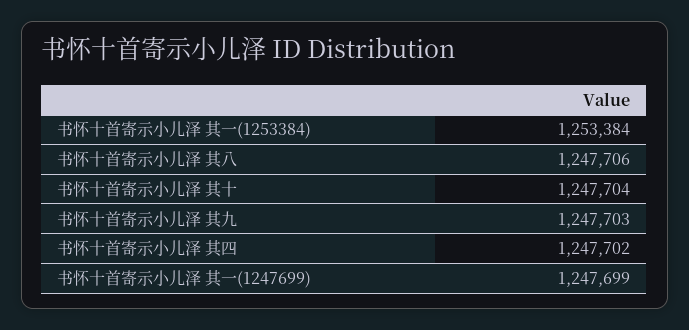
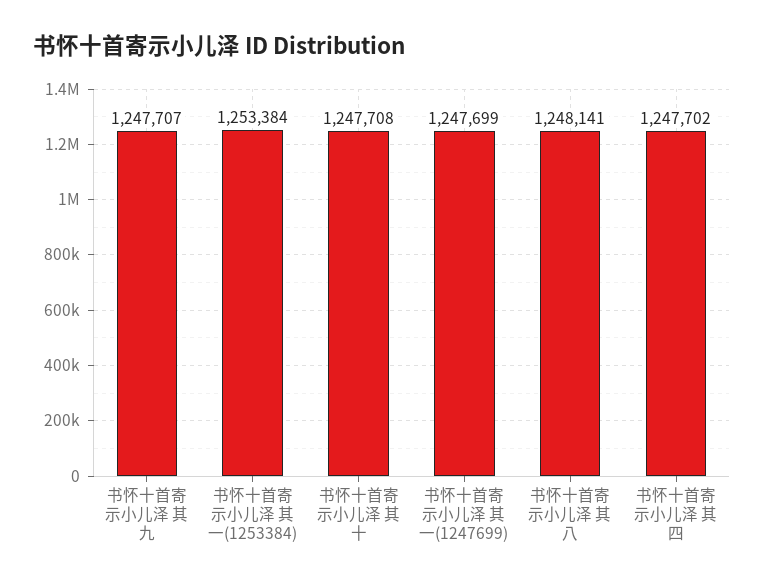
书怀十首寄示小儿泽 其八: 1247706 -> 1248141
书怀十首寄示小儿泽 其十: 1247704 -> 1247708
书怀十首寄示小儿泽 其九: 1247703 -> 1247707

